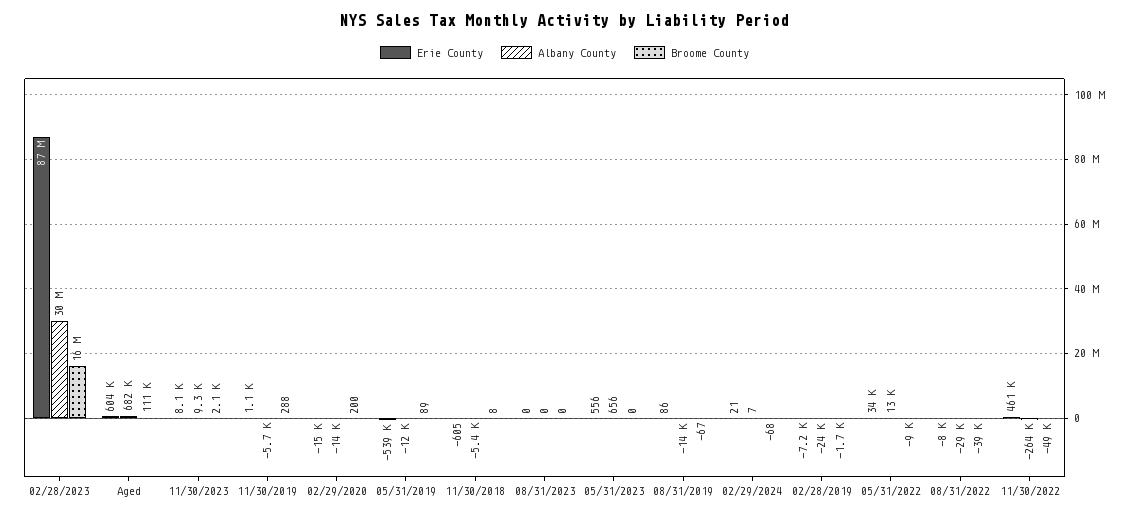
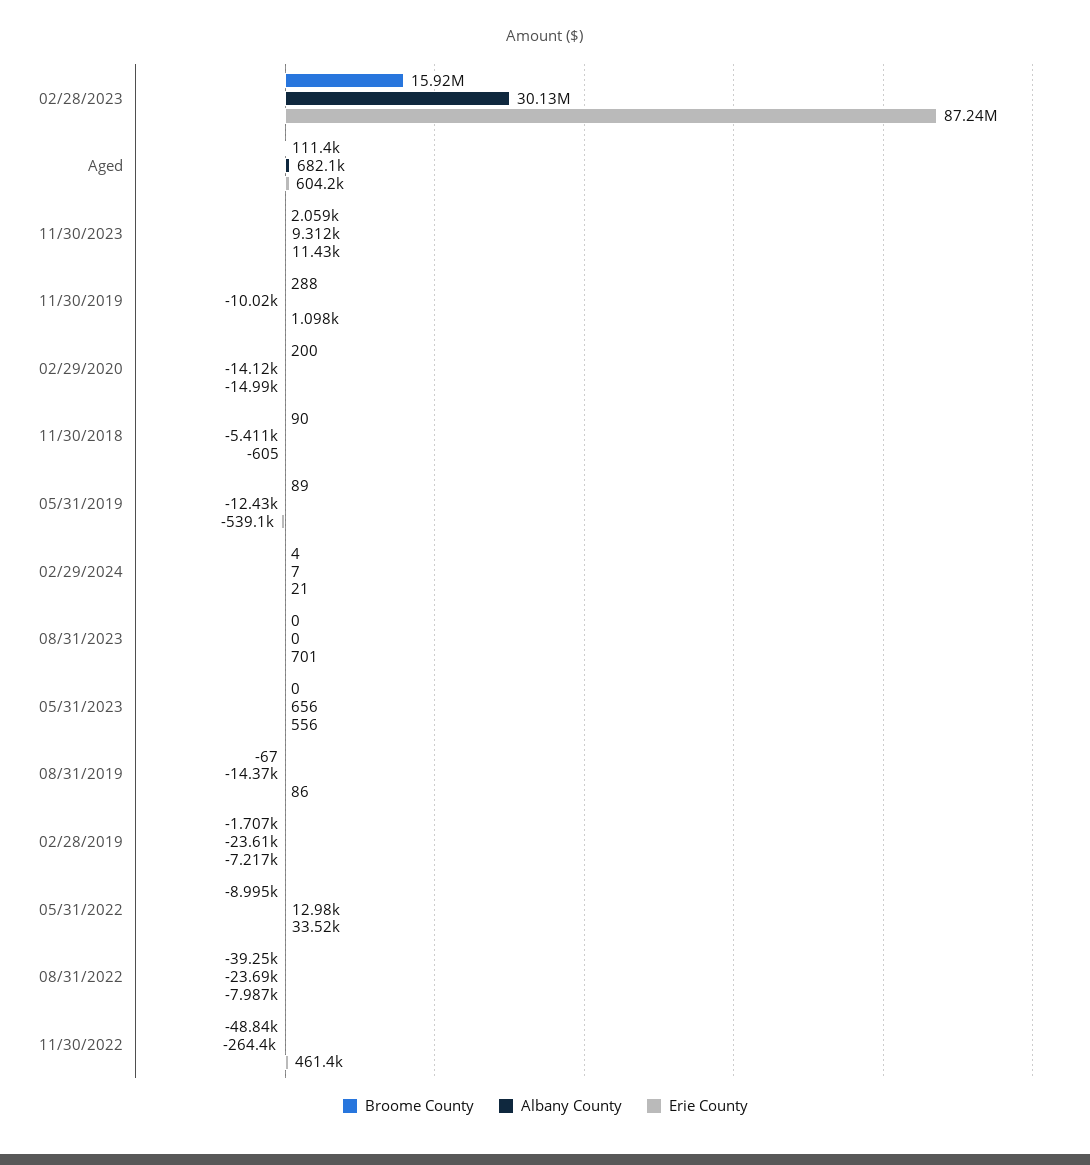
Erie County, 11/30/2023: 8100 -> 11430
Albany County, 11/30/2019: -5700 -> -10020
Broome County, 11/30/2018: 8 -> 90
Erie County, 08/31/2023: 0 -> 701
Broome County, 02/29/2024: -68 -> 4
Albany County, 08/31/2022: -29000 -> -23690

